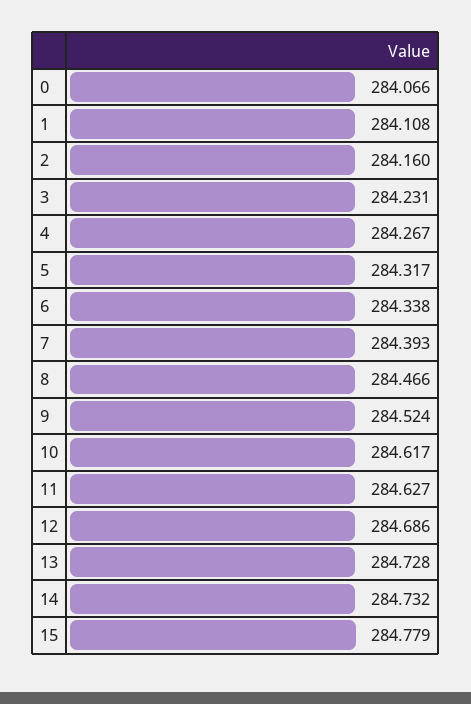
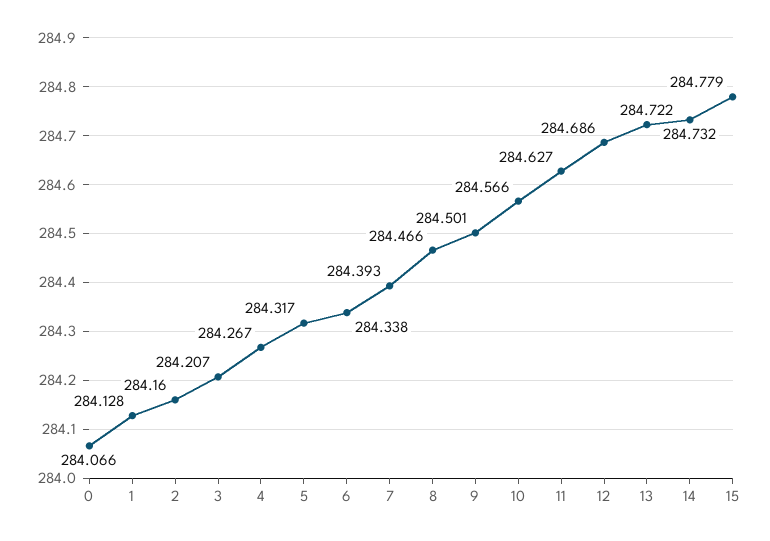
1: 284.108 -> 284.128
3: 284.231 -> 284.207
9: 284.524 -> 284.501
10: 284.617 -> 284.566
13: 284.728 -> 284.722

